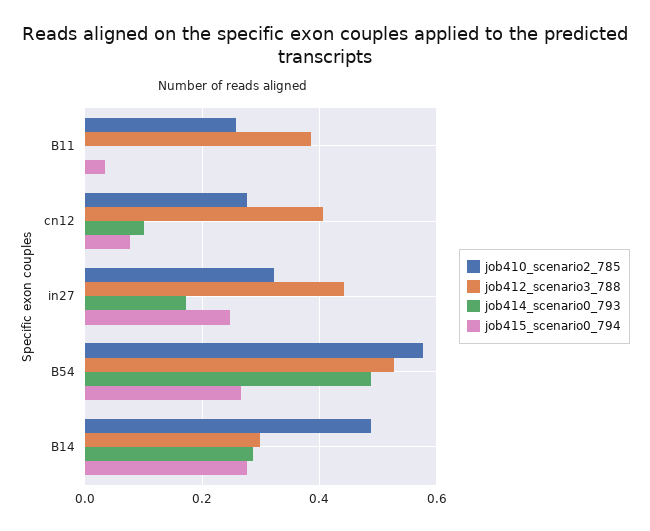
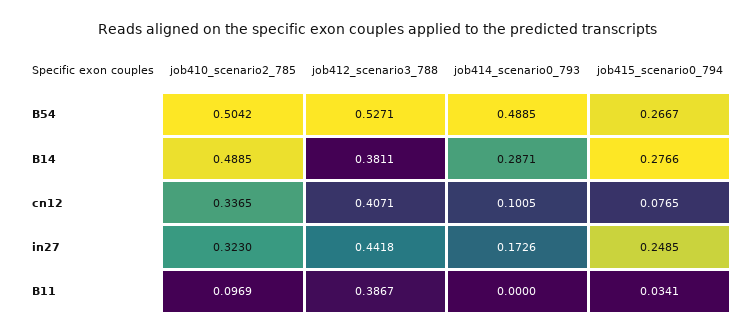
job410_scenario2_785, B11: 0.26 -> 0.0969
job410_scenario2_785, cn12: 0.28 -> 0.3365
job410_scenario2_785, B54: 0.58 -> 0.5042
job412_scenario3_788, B14: 0.3 -> 0.3811

